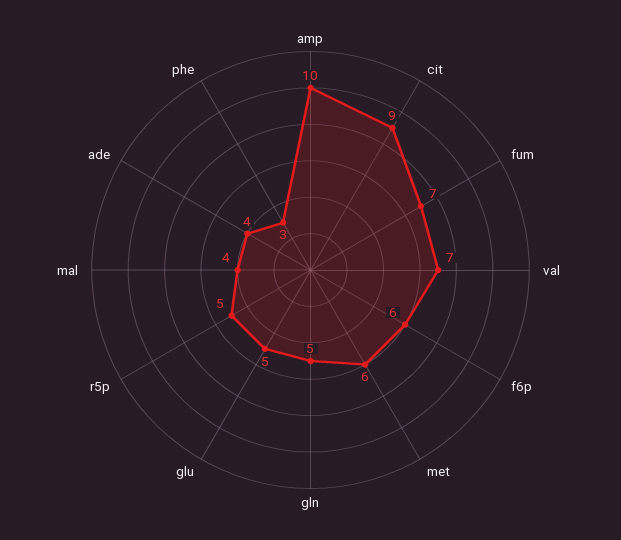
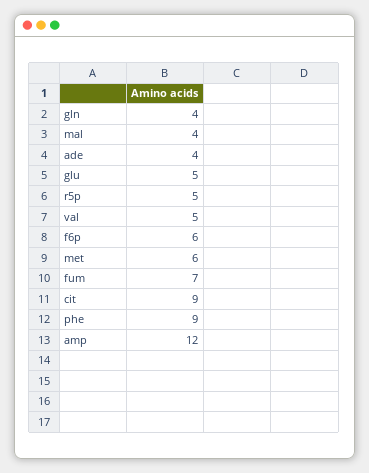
amp: 10 -> 12
val: 7 -> 5
gln: 5 -> 4
phe: 3 -> 9

